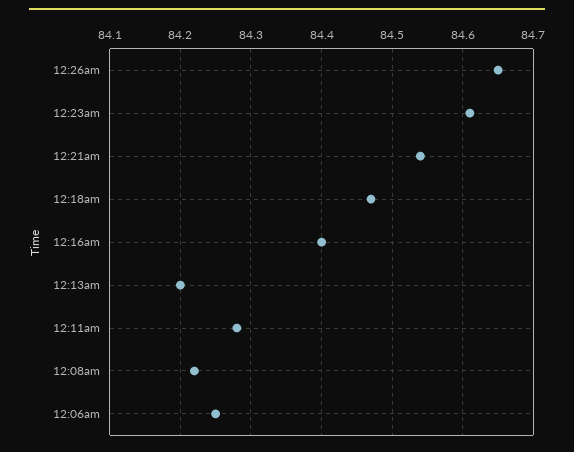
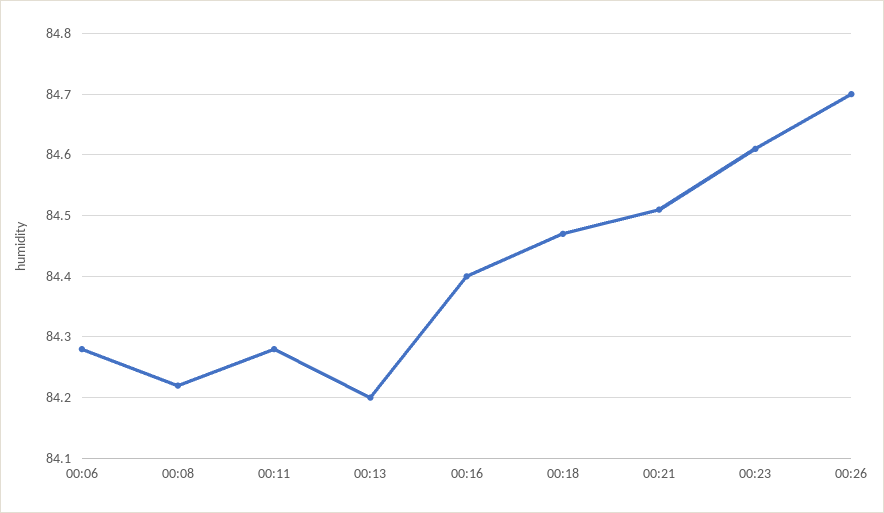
12:26am: 84.65 -> 84.7
12:21am: 84.54 -> 84.51
12:06am: 84.25 -> 84.28

